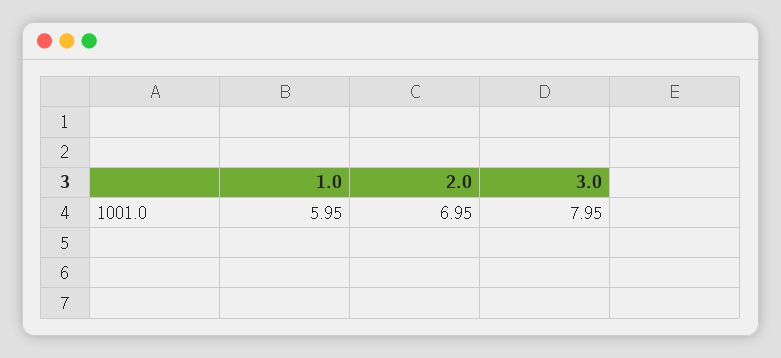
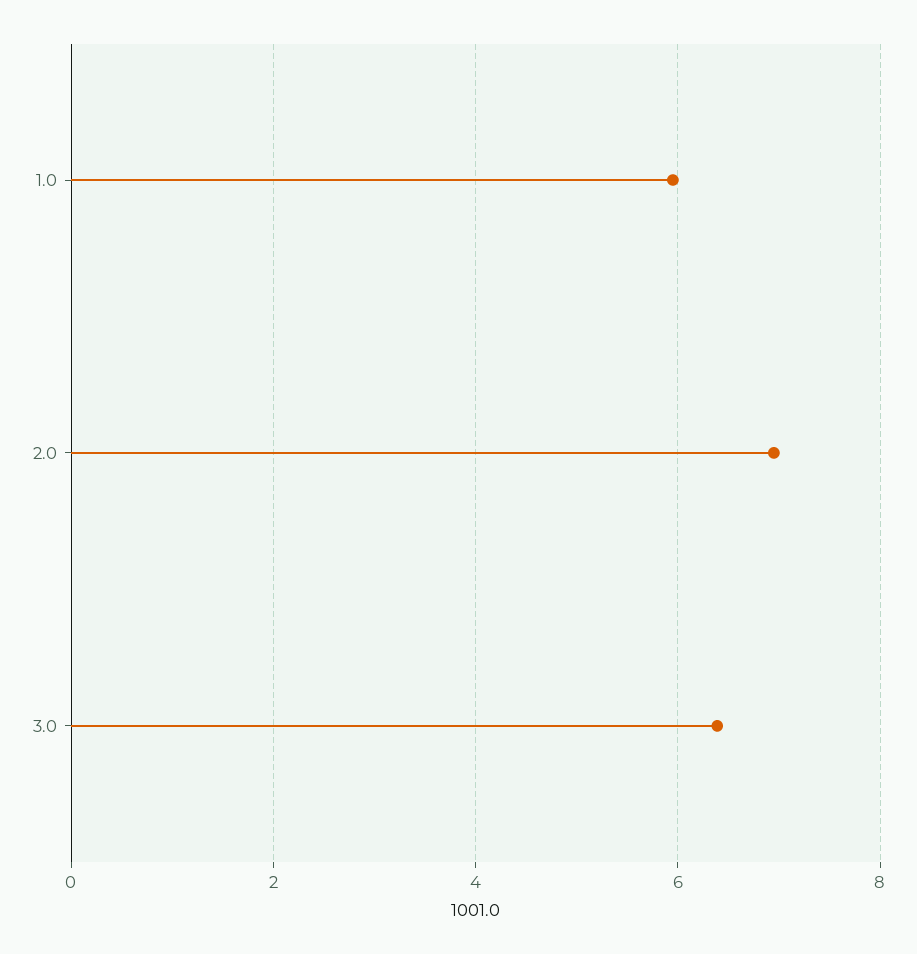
3.0: 7.95 -> 6.4

